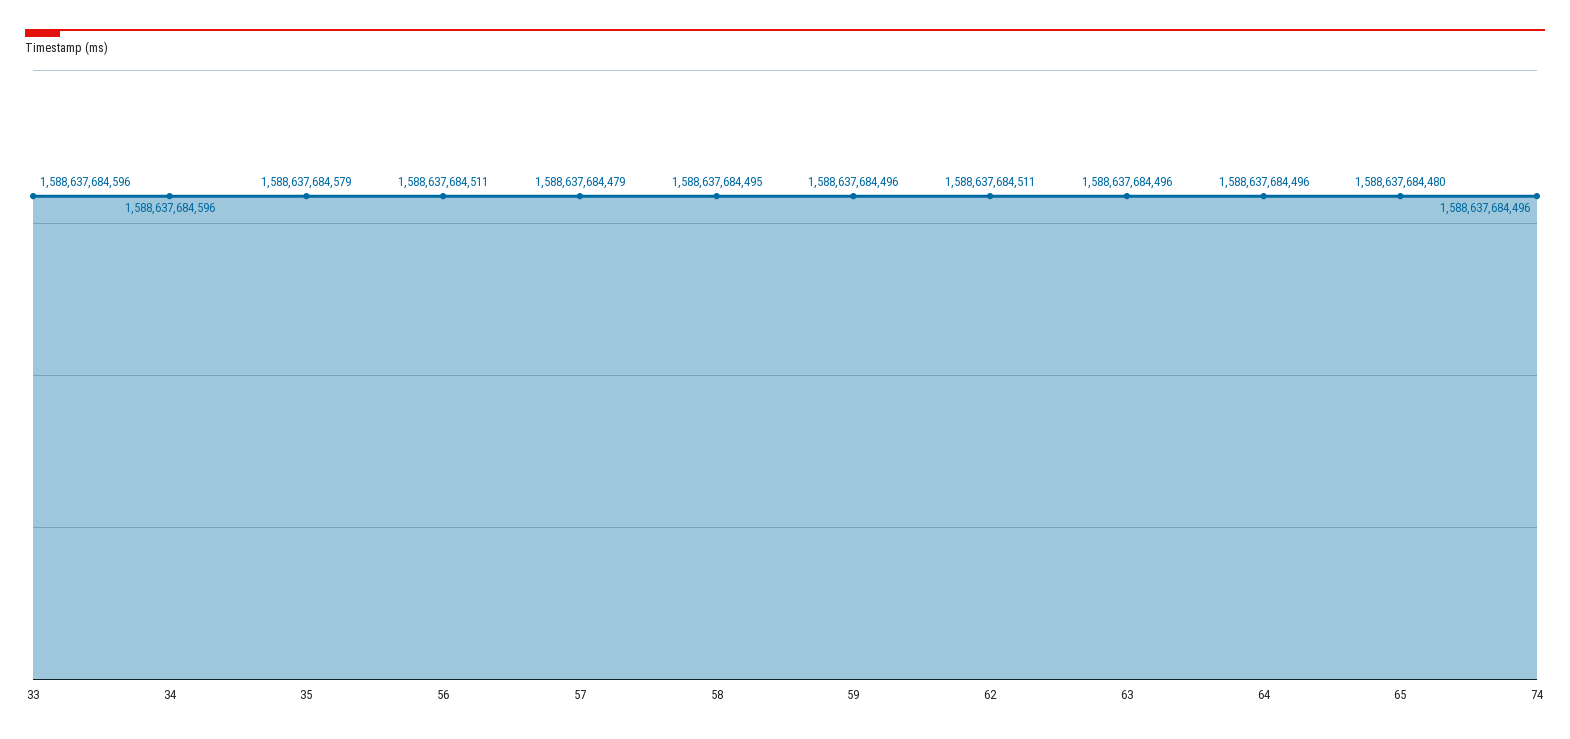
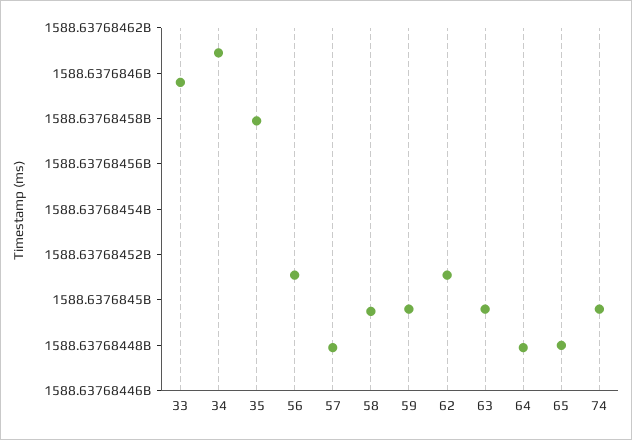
34: 1588637684596 -> 1588637684610
64: 1588637684496 -> 1588637684480

